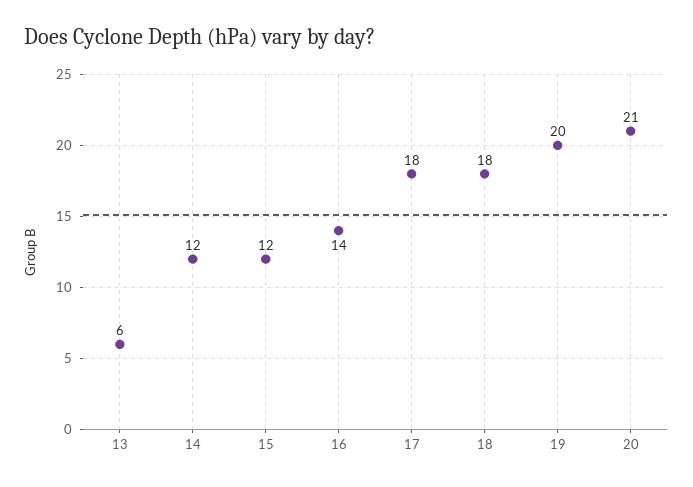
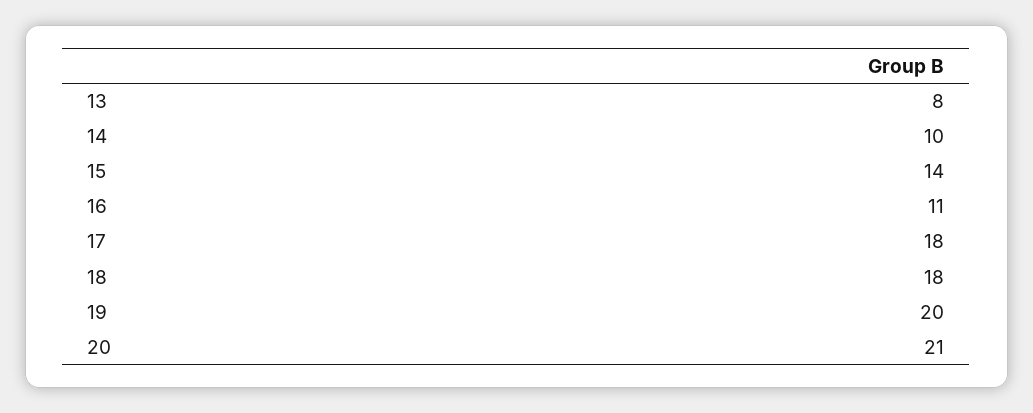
13: 6 -> 8
14: 12 -> 10
15: 12 -> 14
16: 14 -> 11

